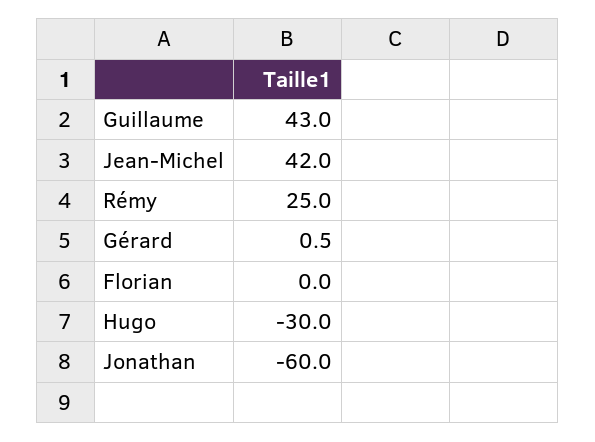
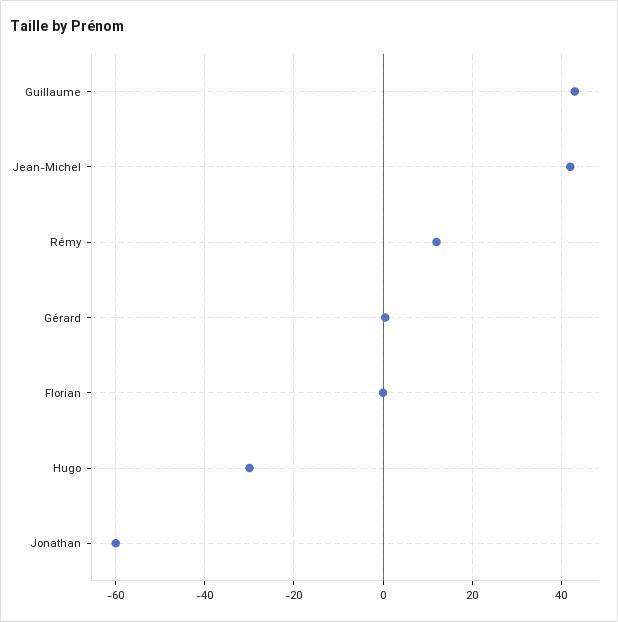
Rémy: 25 -> 12

